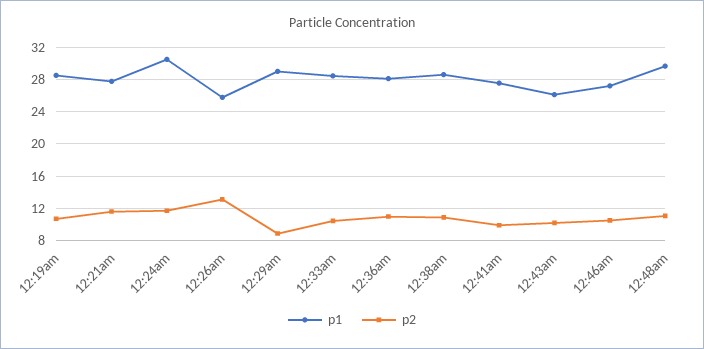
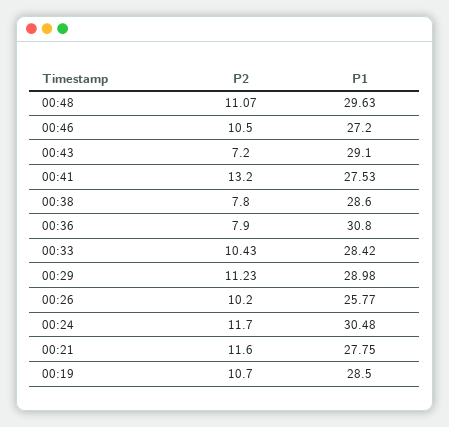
p2, 12:26am: 13 -> 10.2
p2, 12:29am: 9 -> 11.23
p1, 12:36am: 28 -> 30.8
p2, 12:36am: 11 -> 7.9
p2, 12:38am: 11 -> 7.8
p2, 12:41am: 10 -> 13.2
p1, 12:43am: 26 -> 29.1
p2, 12:43am: 10 -> 7.2

